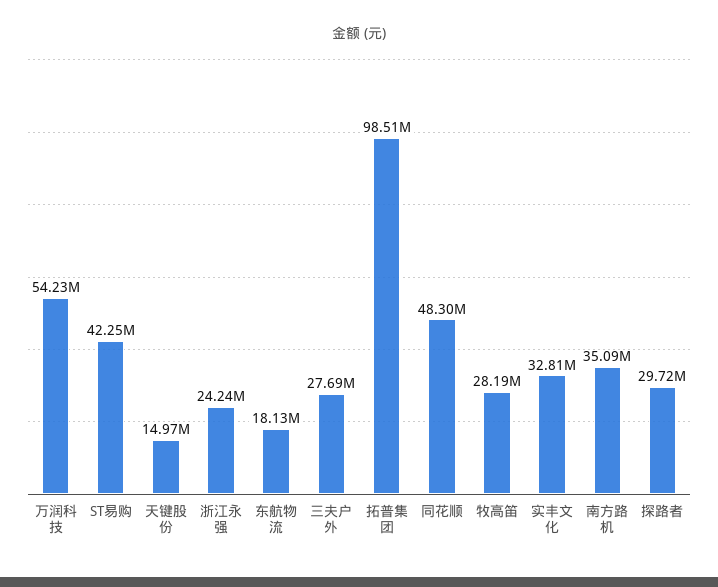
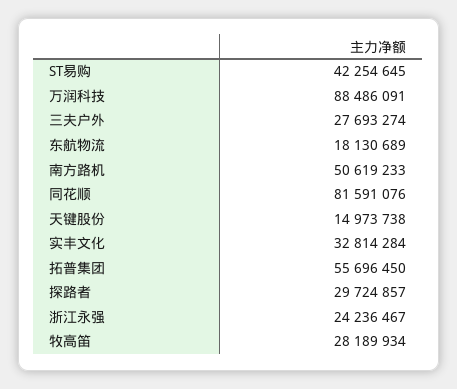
万润科技: 54230000 -> 88486091
拓普集团: 98510000 -> 55696450
同花顺: 48300000 -> 81591076
南方路机: 35090000 -> 50619233

